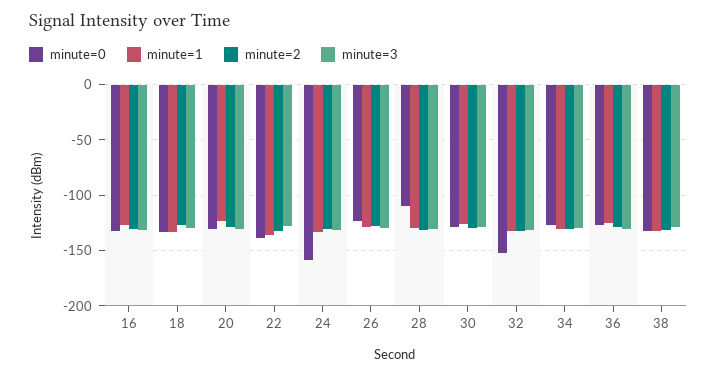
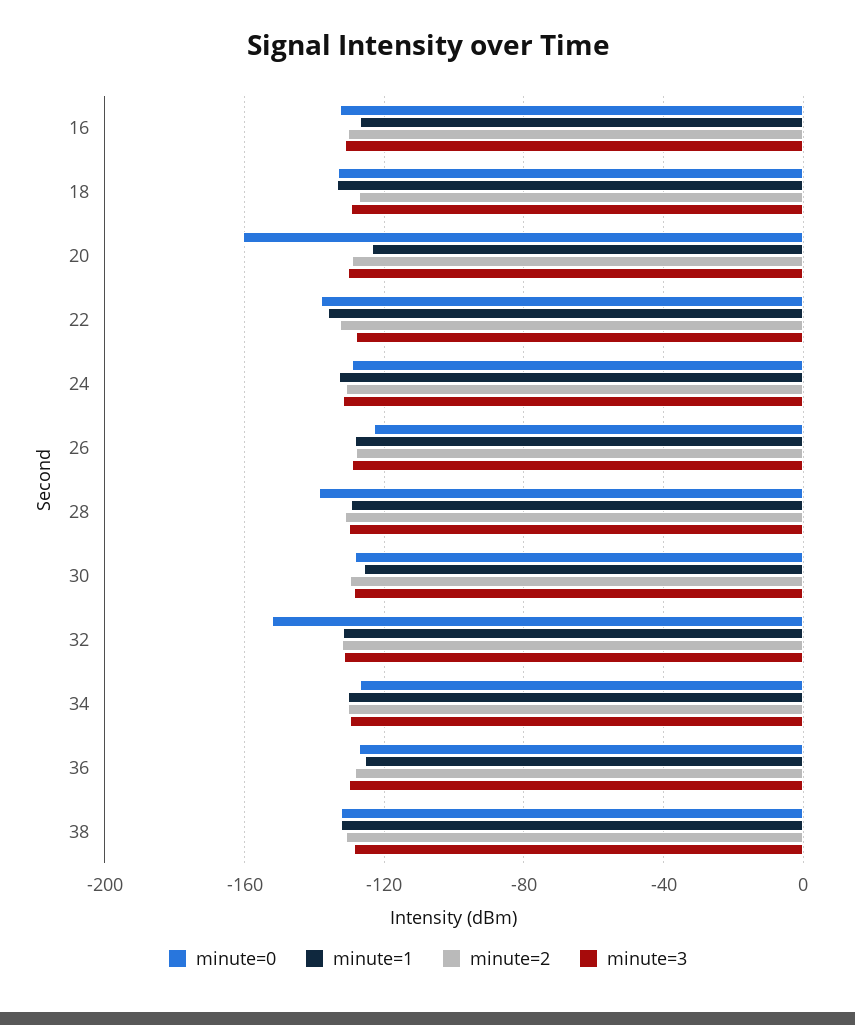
minute=0, 20: -130 -> -160
minute=0, 24: -160 -> -130
minute=0, 28: -110 -> -140

